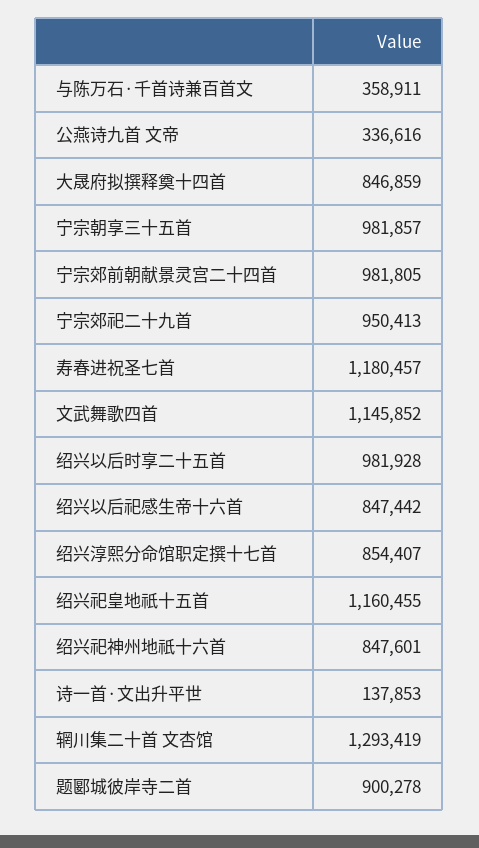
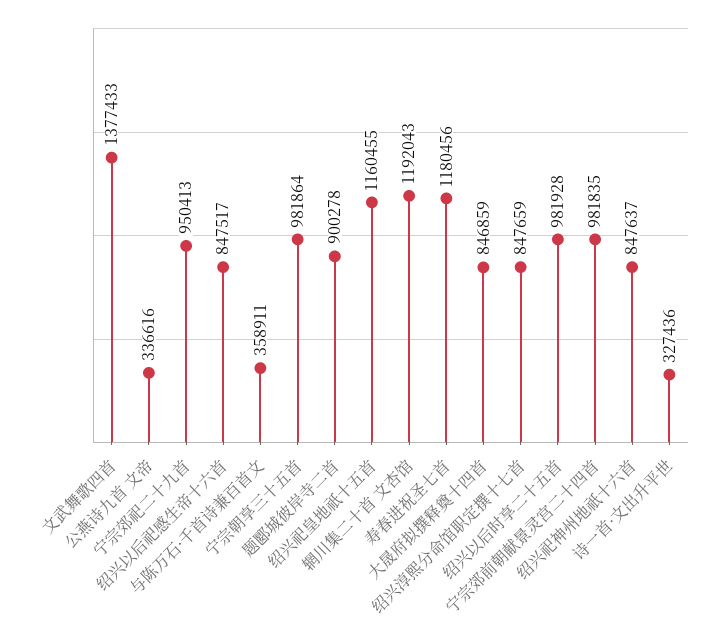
宁宗朝享三十五首: 981857 -> 981864
宁宗郊前朝献景灵宫二十四首: 981805 -> 981835
寿春进祝圣七首: 1180457 -> 1180456
文武舞歌四首: 1145852 -> 1377433
绍兴以后祀感生帝十六首: 847442 -> 847517
绍兴淳熙分命馆职定撰十七首: 854407 -> 847659
绍兴祀神州地祇十六首: 847601 -> 847637
诗一首·文出升平世: 137853 -> 327436
辋川集二十首 文杏馆: 1293419 -> 1192043

